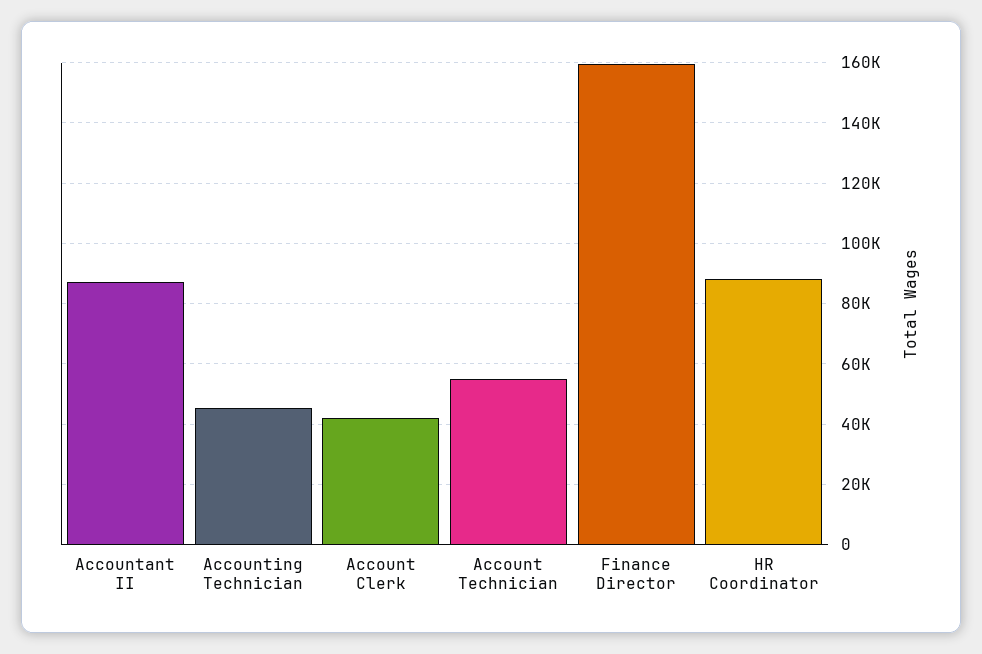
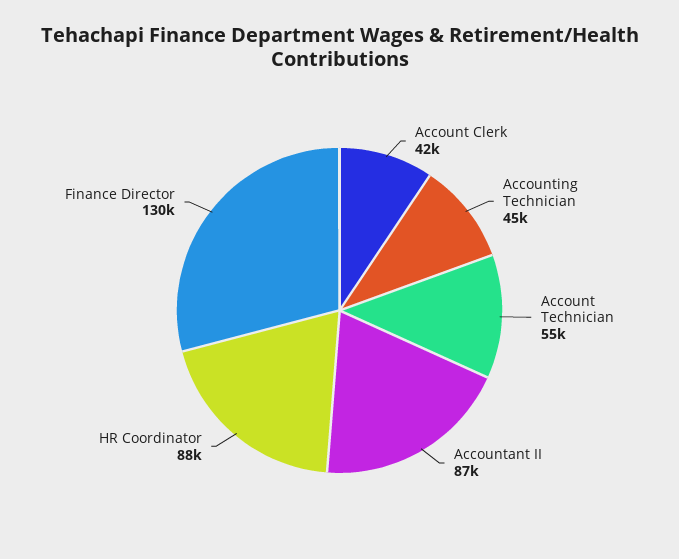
Finance Director: 160000 -> 130000

